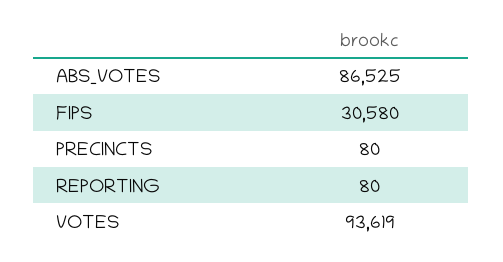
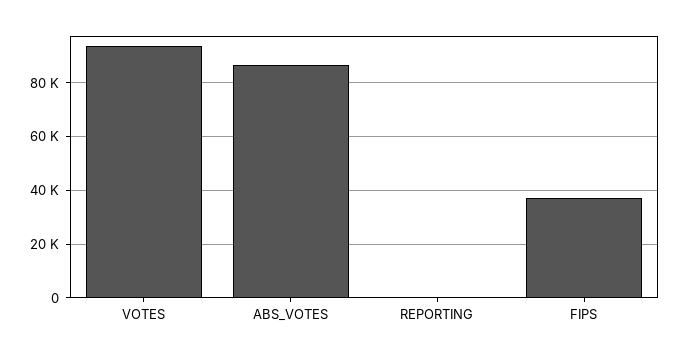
FIPS: 30580 -> 37500
PRECINCTS: 80 -> none

